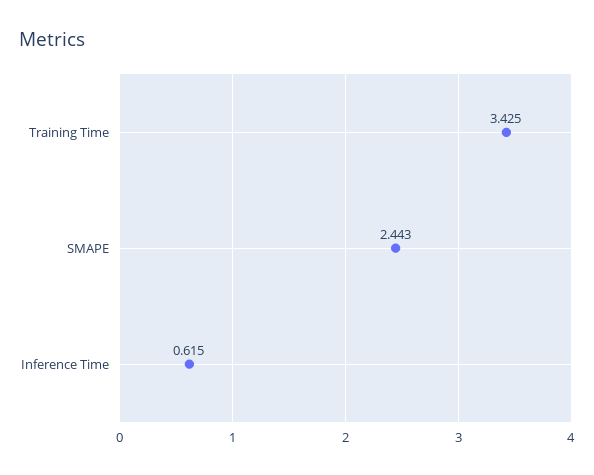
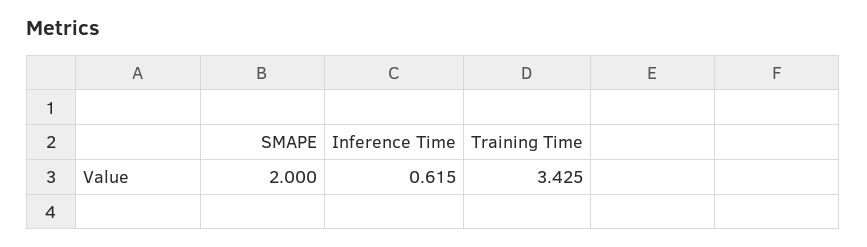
SMAPE: 2.443 -> 2

